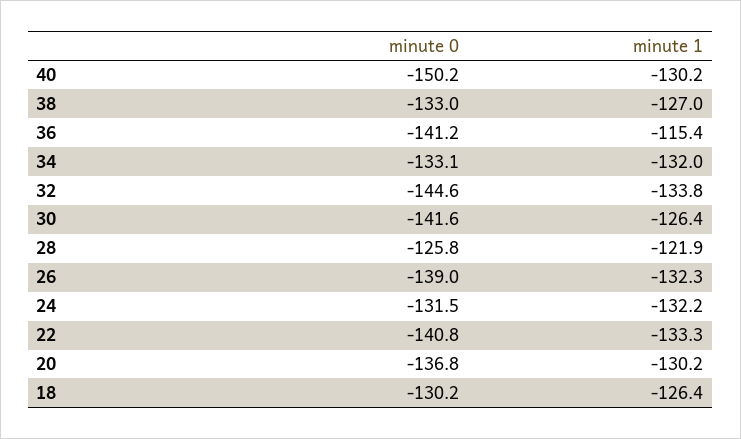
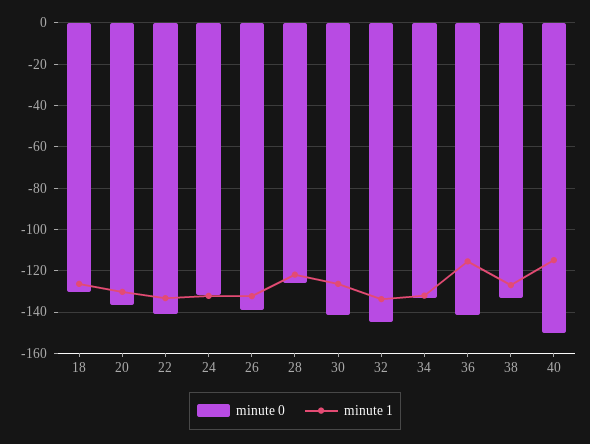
minute 1, 40: -130.2 -> -115

